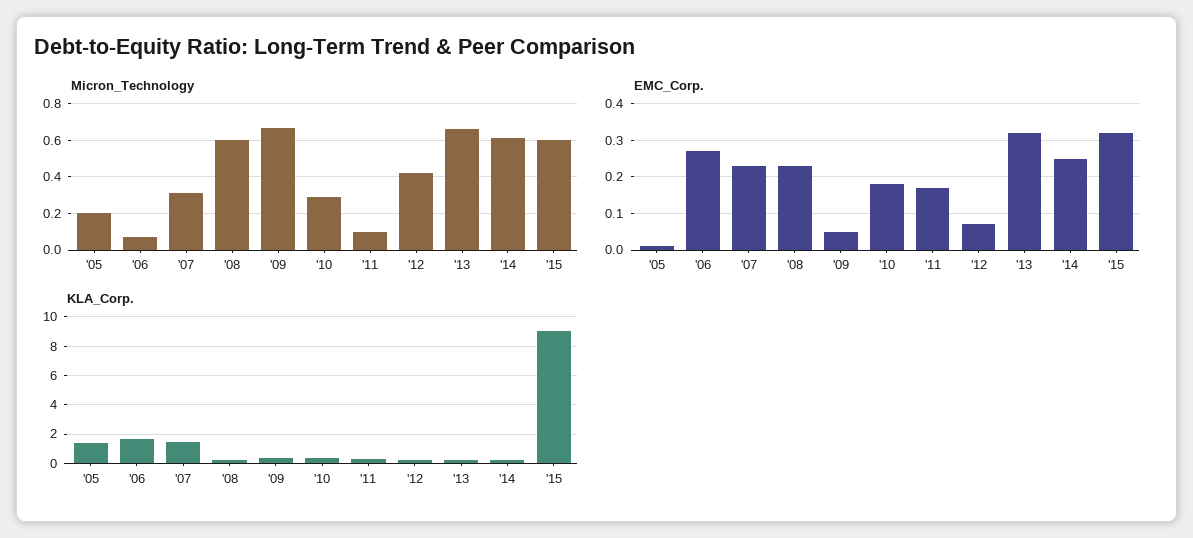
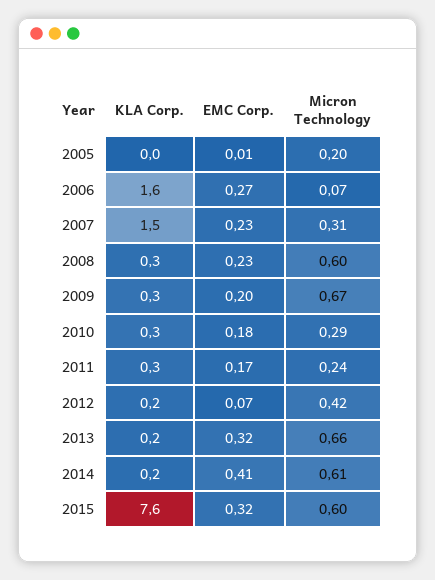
Micron_Technology, '11: 0.1 -> 0.24
EMC_Corp., '09: 0.05 -> 0.2
EMC_Corp., '14: 0.25 -> 0.41
KLA_Corp., '05: 1.5 -> 0
KLA_Corp., '15: 9 -> 7.6

